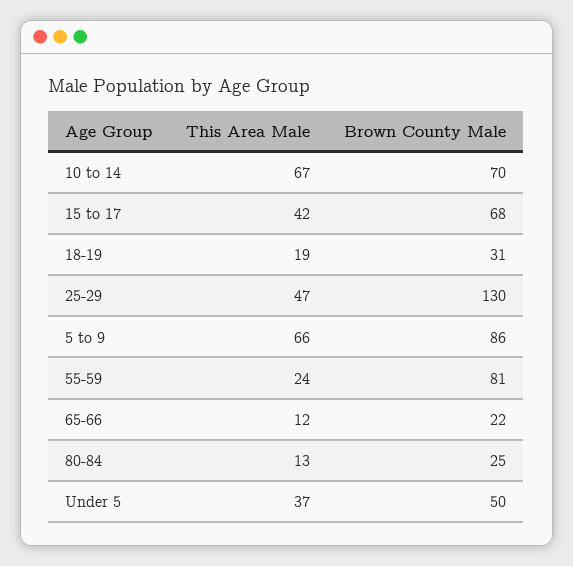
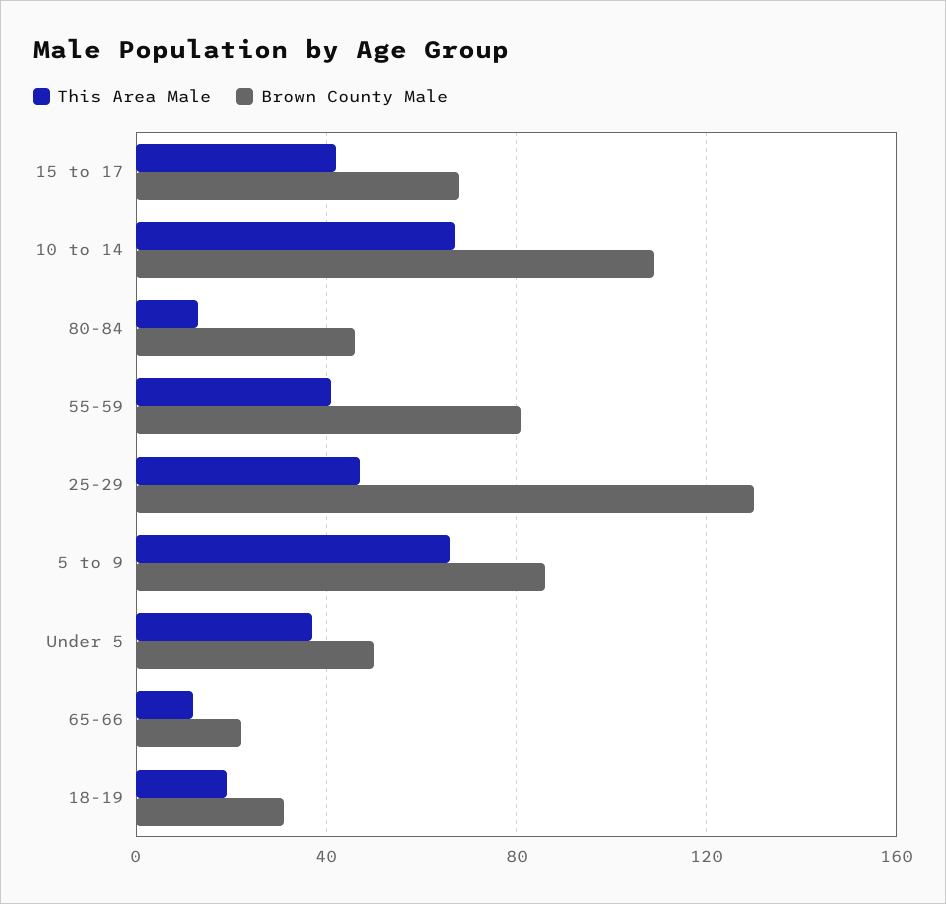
Brown County Male, 10 to 14: 70 -> 110
This Area Male, 55-59: 24 -> 40
Brown County Male, 80-84: 25 -> 45

